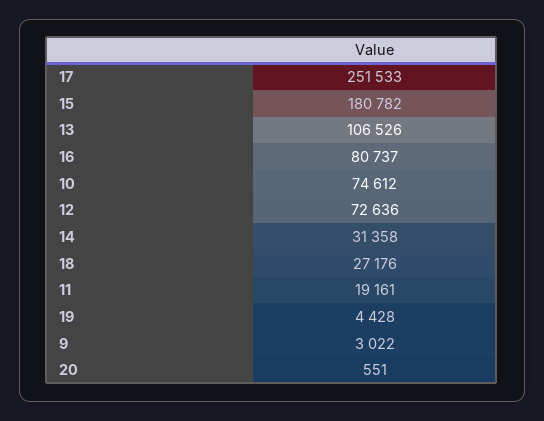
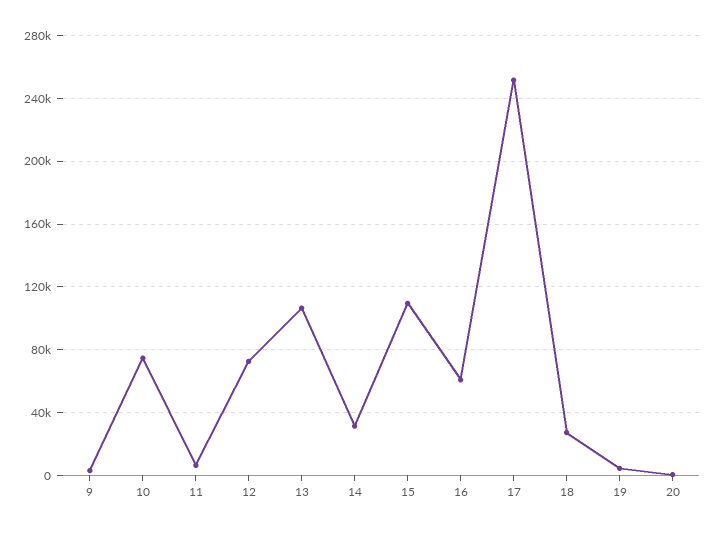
15: 180782 -> 110000
16: 80737 -> 60000
11: 19161 -> 5000

